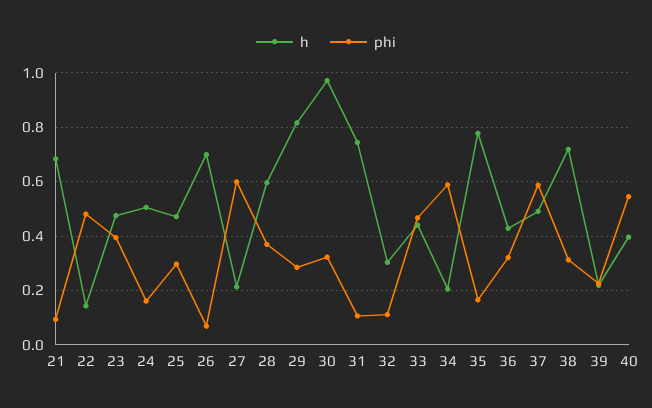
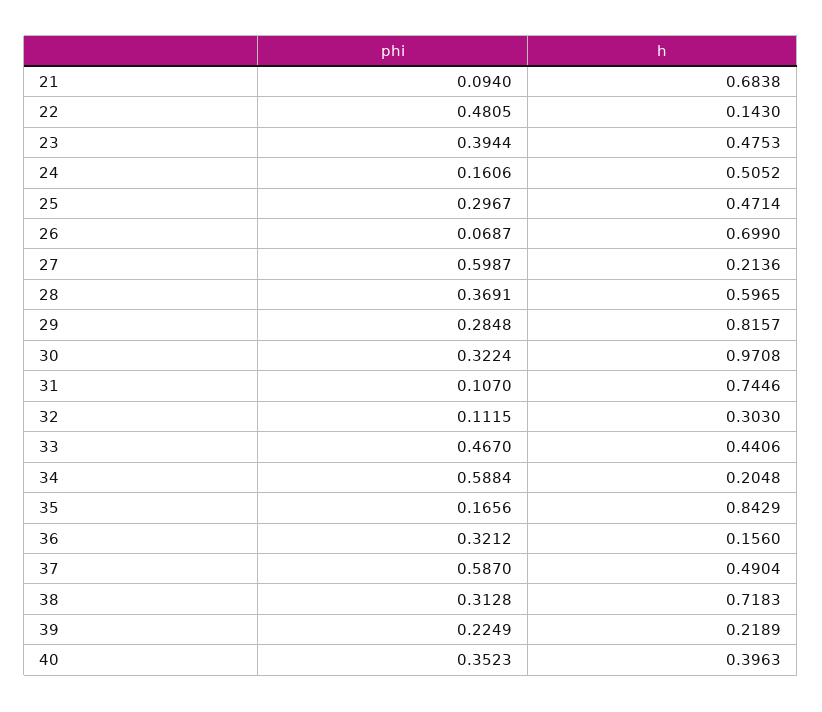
h, 35: 0.775 -> 0.8429
h, 36: 0.425 -> 0.156
phi, 40: 0.55 -> 0.3523

